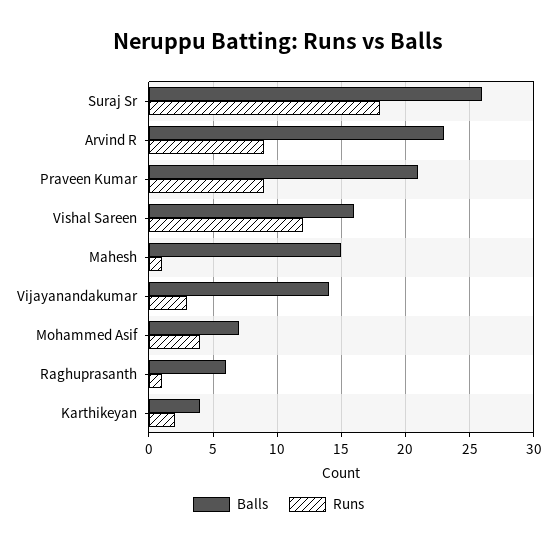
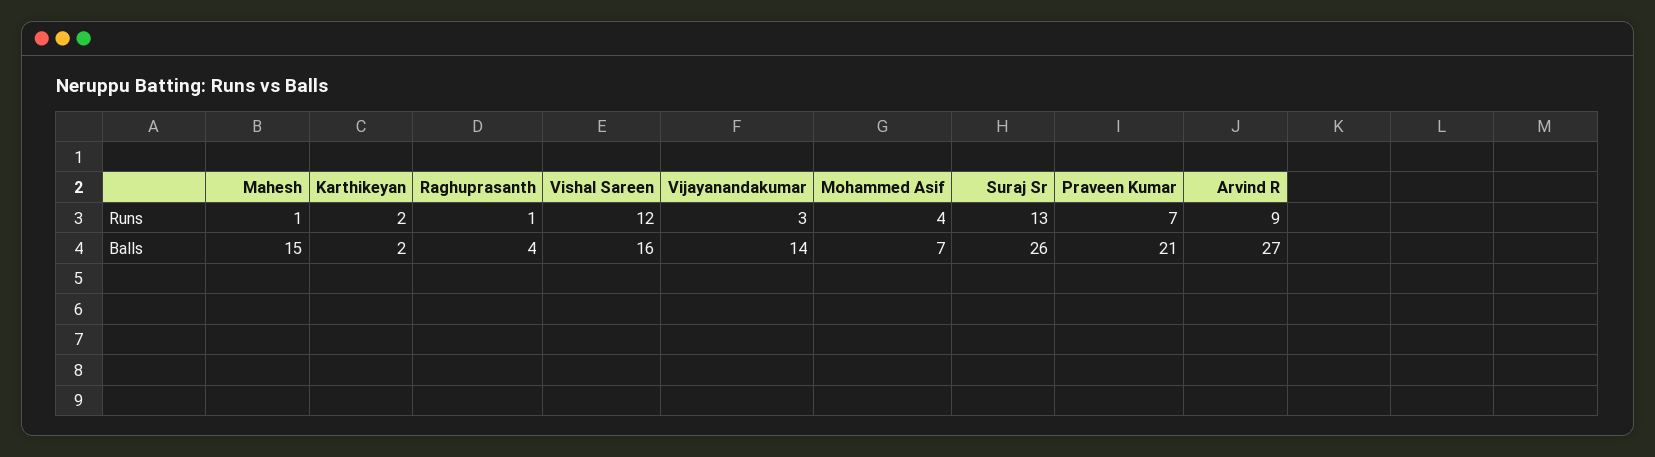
Runs, Suraj Sr: 18 -> 13
Balls, Arvind R: 23 -> 27
Runs, Praveen Kumar: 9 -> 7
Balls, Raghuprasanth: 6 -> 4
Balls, Karthikeyan: 4 -> 2

